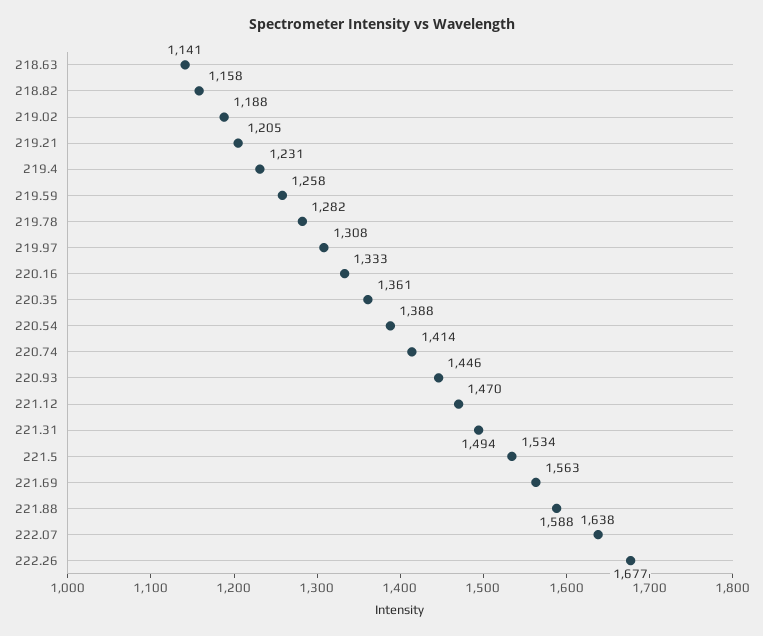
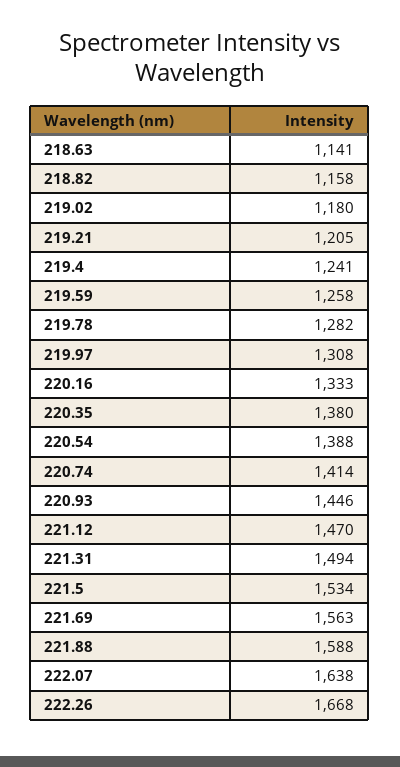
219.02: 1188 -> 1180
219.4: 1231 -> 1241
220.35: 1361 -> 1380
222.26: 1677 -> 1668

